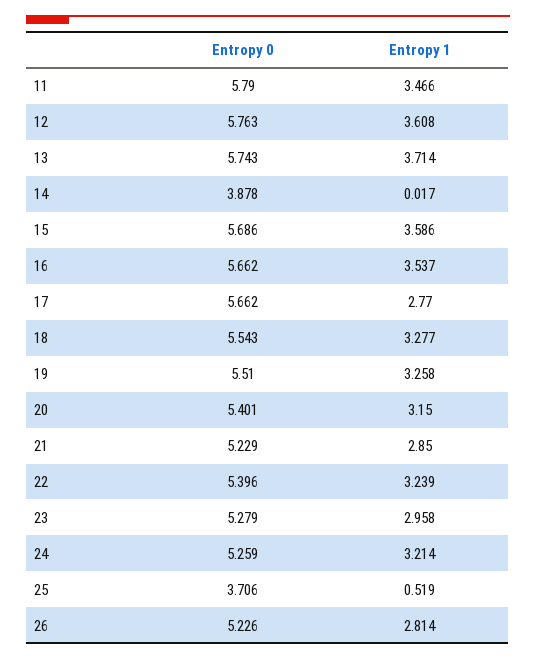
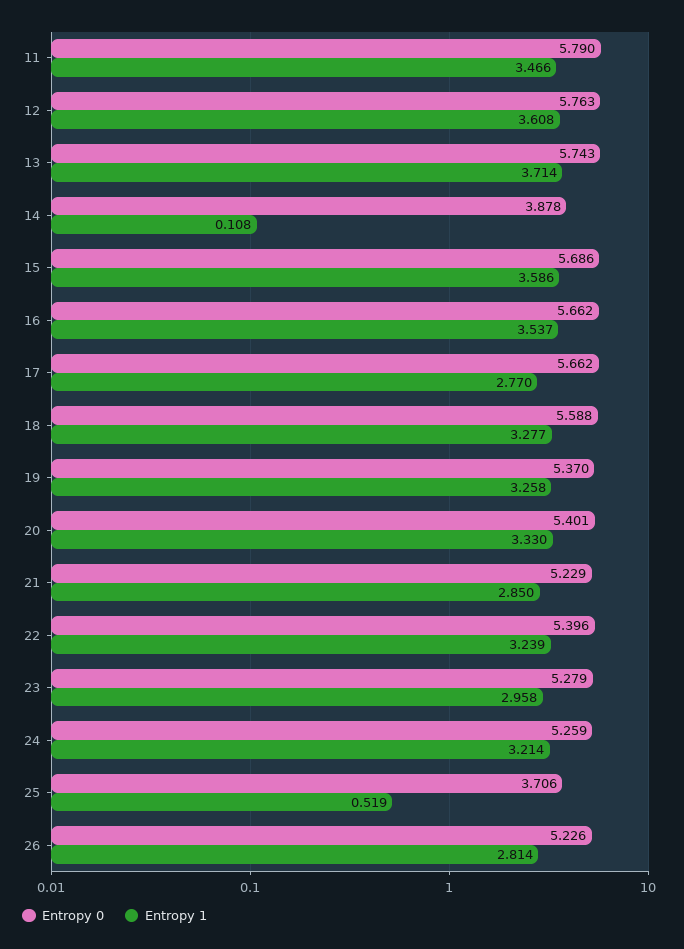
Entropy 1, 14: 0.017 -> 0.108
Entropy 0, 18: 5.543 -> 5.588
Entropy 0, 19: 5.51 -> 5.37
Entropy 1, 20: 3.15 -> 3.33

